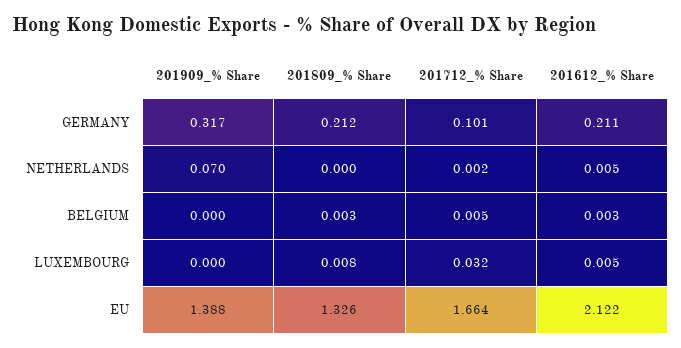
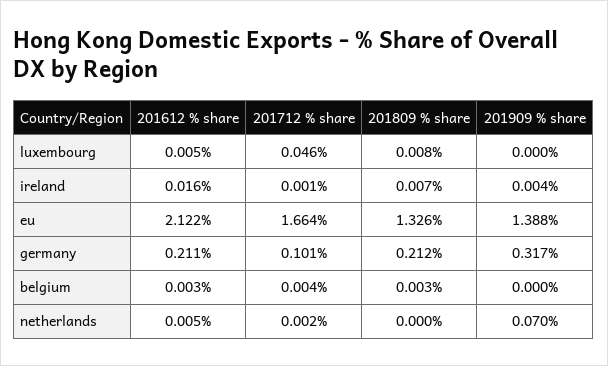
201712_% Share, BELGIUM: 0.005 -> 0.004
201712_% Share, LUXEMBOURG: 0.032 -> 0.046
201612_% Share, ireland: none -> 0.016
201712_% Share, ireland: none -> 0.001
201809_% Share, ireland: none -> 0.007
201909_% Share, ireland: none -> 0.004

